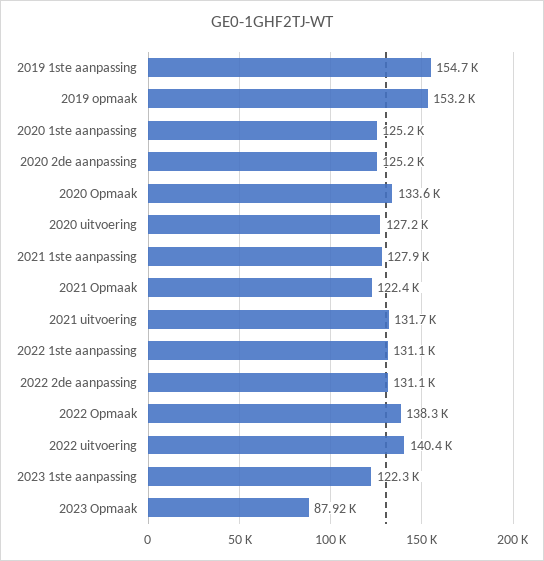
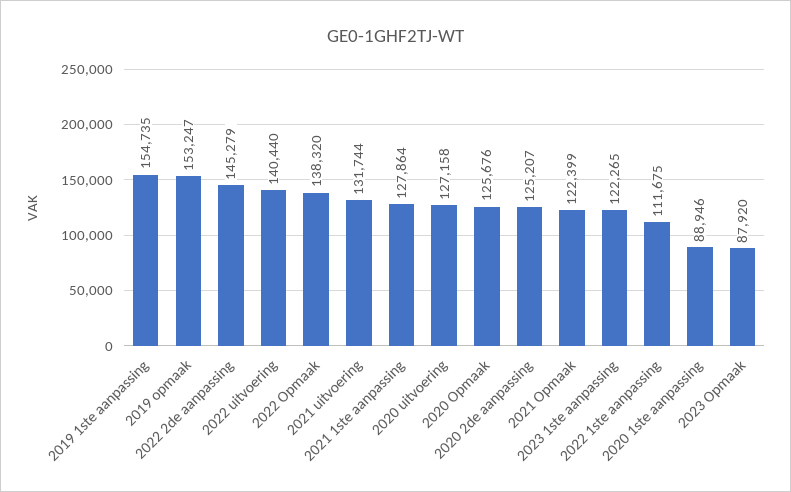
2020 1ste aanpassing: 125200 -> 88946
2020 Opmaak: 133600 -> 125676
2022 1ste aanpassing: 131100 -> 111675
2022 2de aanpassing: 131100 -> 145279

